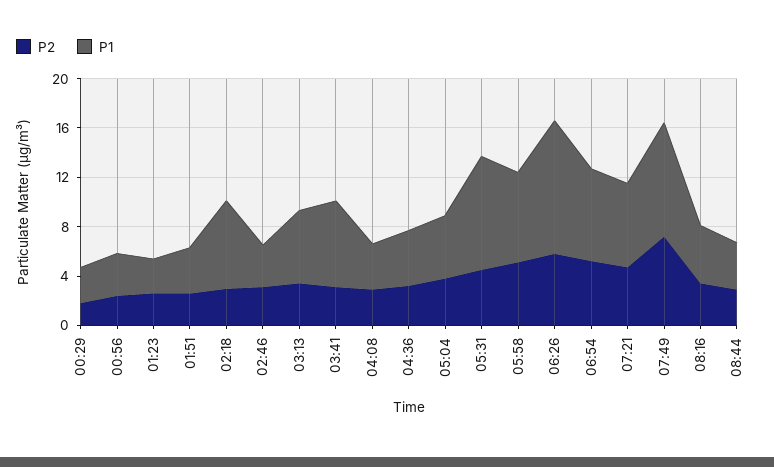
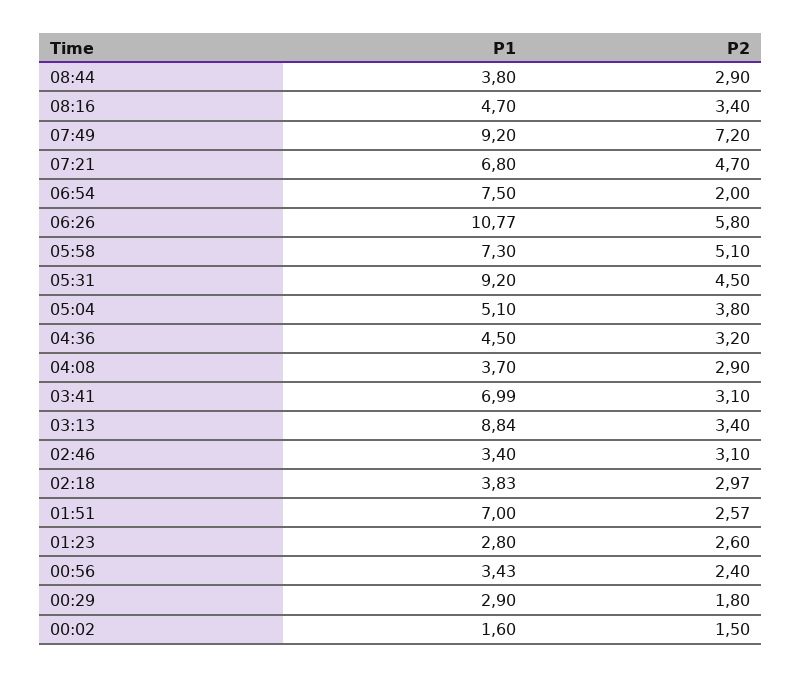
P1, 01:51: 4 -> 7
P1, 02:18: 7 -> 3.83
P1, 03:13: 6 -> 8.84
P2, 06:54: 5 -> 2
P1, 00:02: none -> 1.6
P2, 00:02: none -> 1.5

